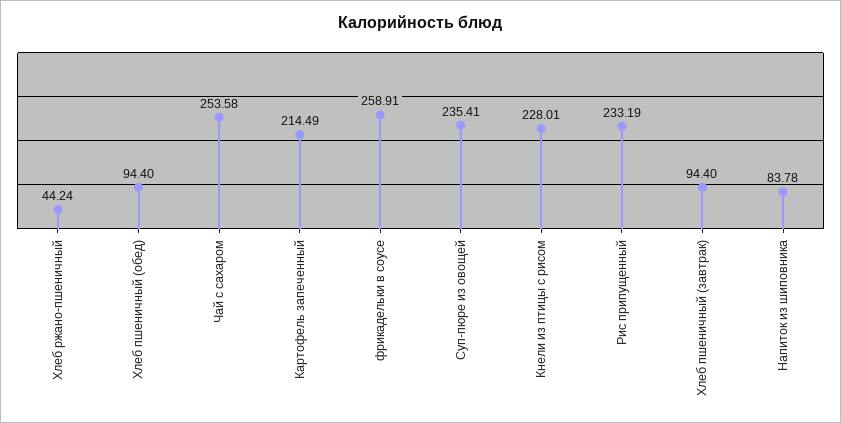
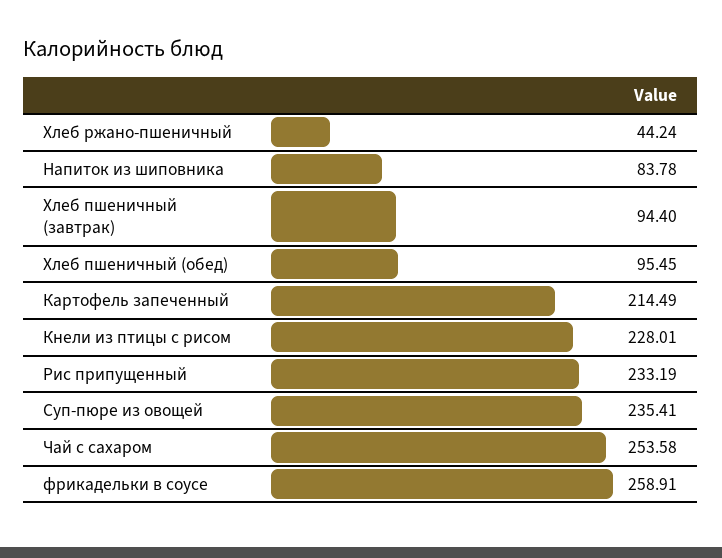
Хлеб пшеничный (обед): 94.4 -> 95.45

